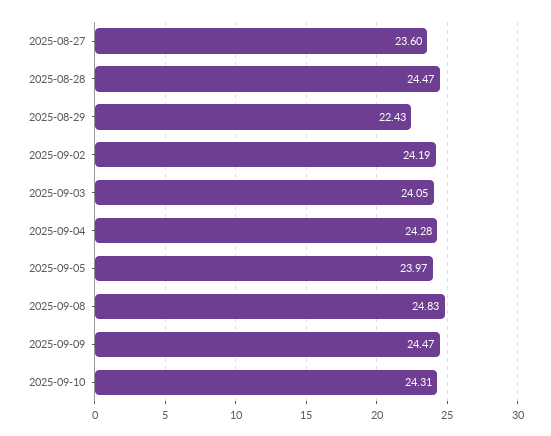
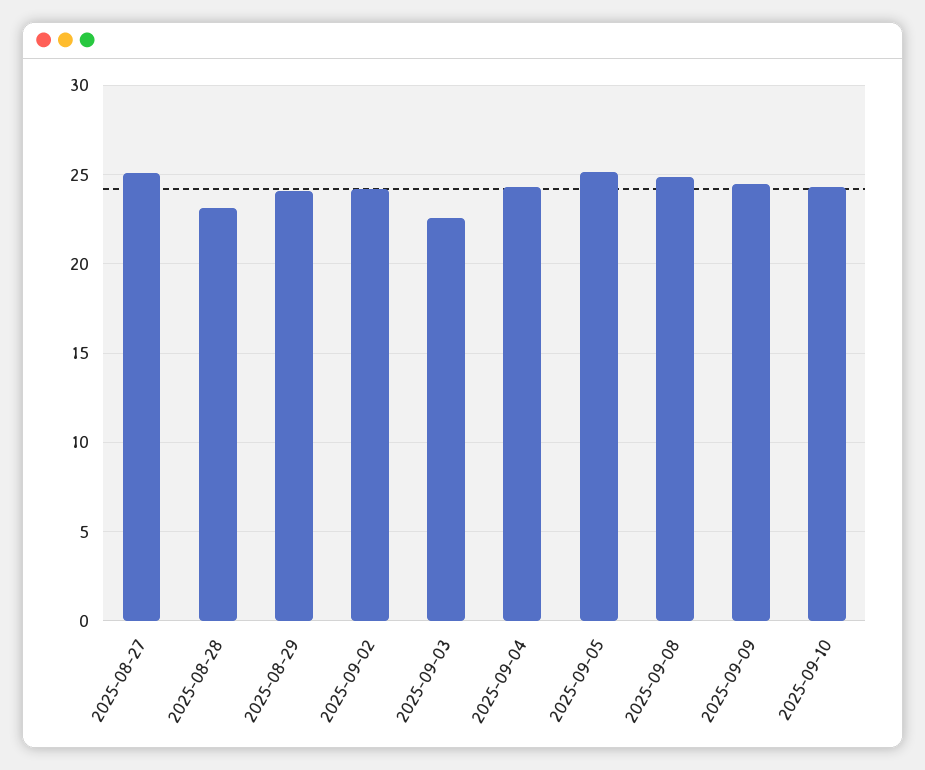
2025-08-27: 23.6 -> 25
2025-08-28: 24.47 -> 23
2025-08-29: 22.43 -> 24
2025-09-03: 24.05 -> 22.5
2025-09-05: 23.97 -> 25

